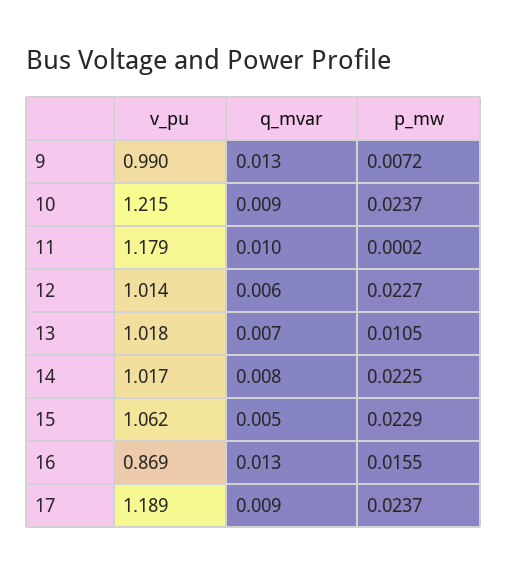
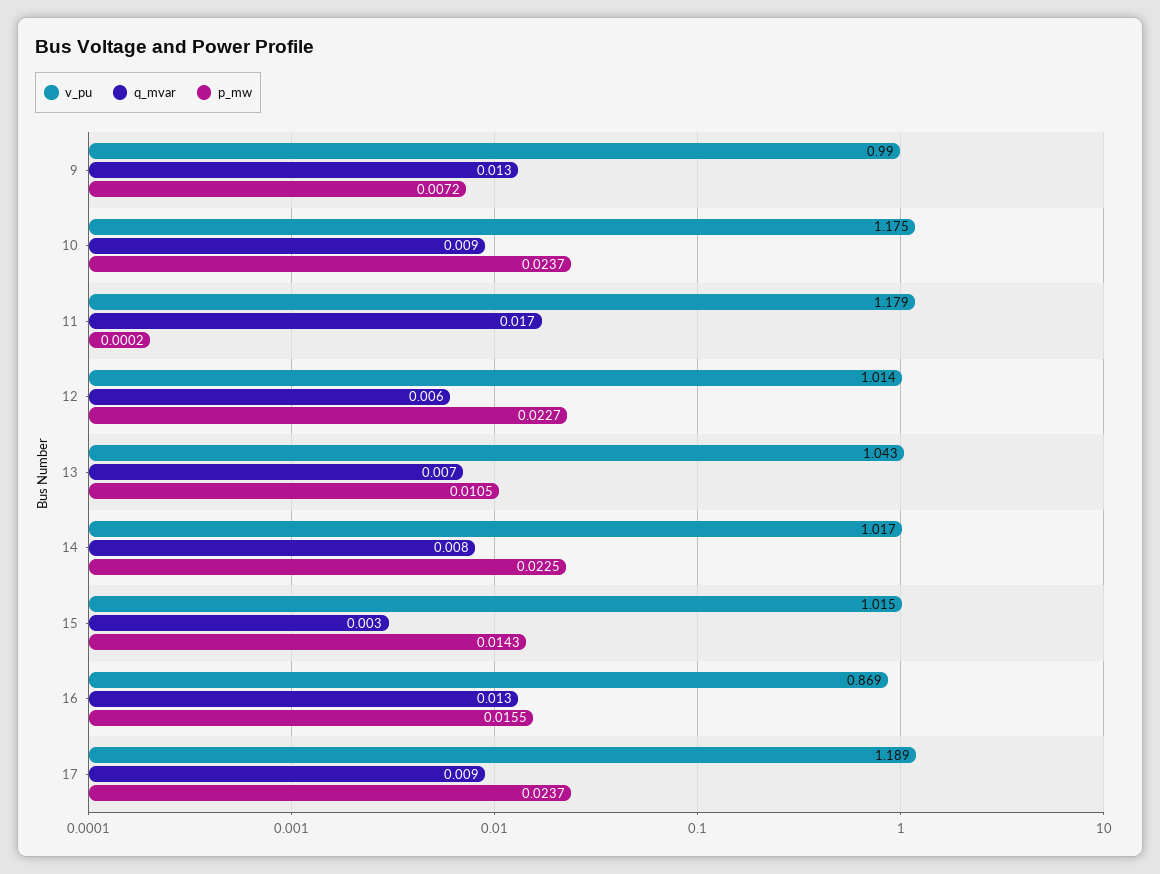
v_pu, 10: 1.215 -> 1.175
q_mvar, 11: 0.01 -> 0.017
v_pu, 13: 1.018 -> 1.043
v_pu, 15: 1.062 -> 1.015
q_mvar, 15: 0.005 -> 0.003
p_mw, 15: 0.0229 -> 0.0143

